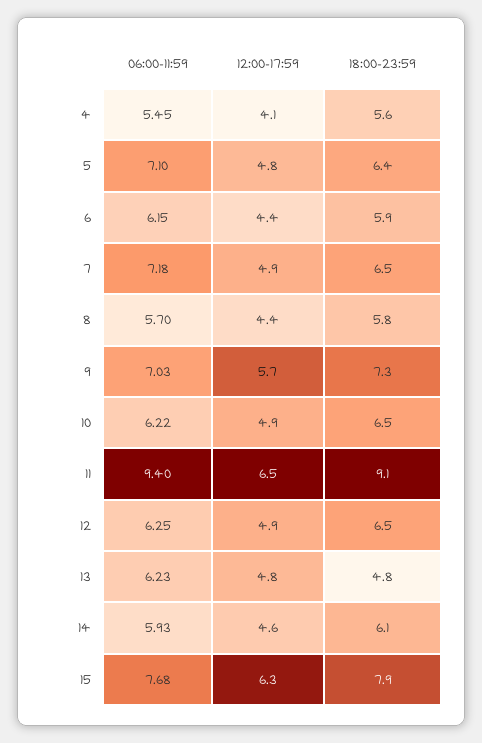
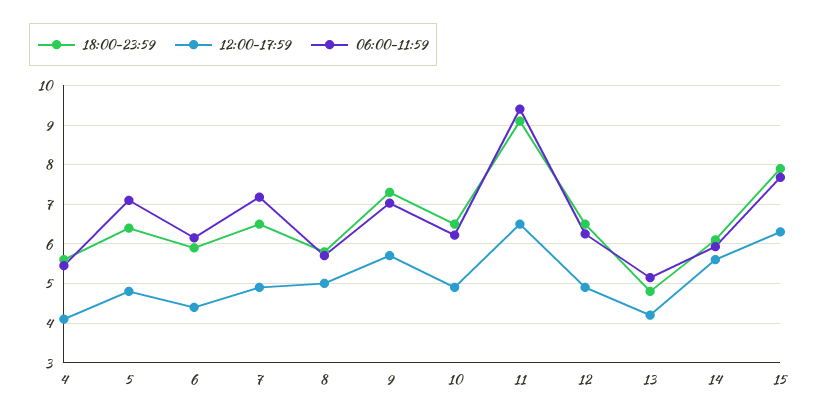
12:00-17:59, 8: 4.4 -> 5
06:00-11:59, 13: 6.23 -> 5.2
12:00-17:59, 13: 4.8 -> 4.2
12:00-17:59, 14: 4.6 -> 5.6

